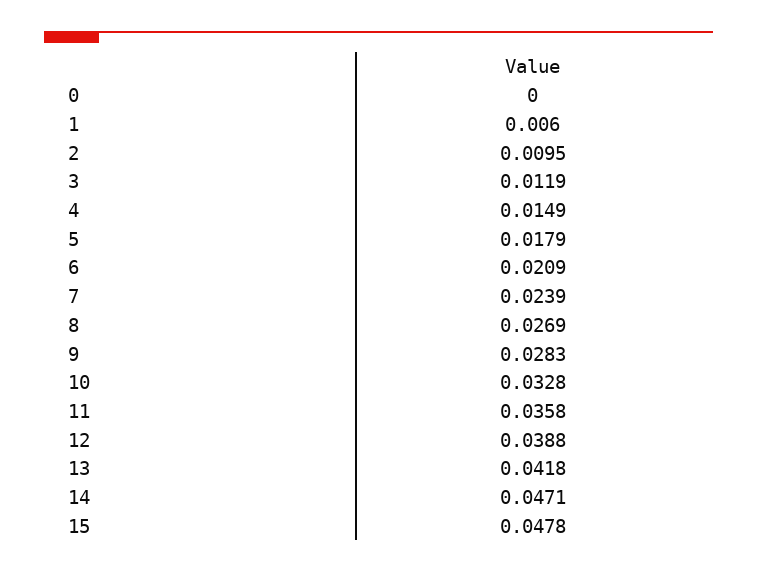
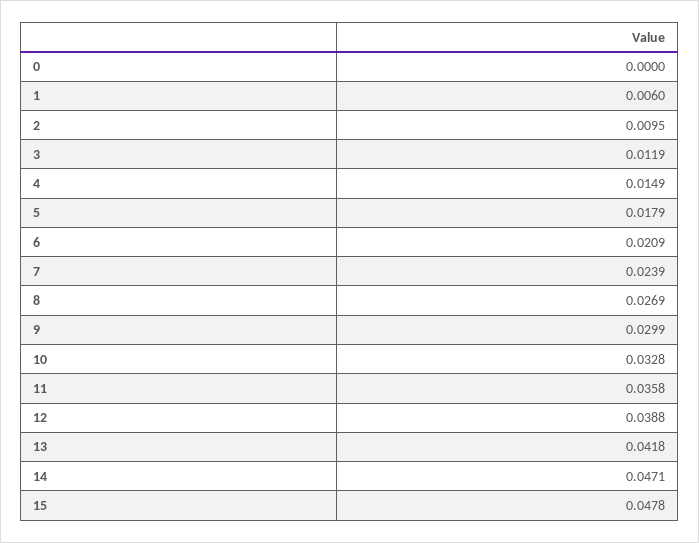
9: 0.0283 -> 0.0299

